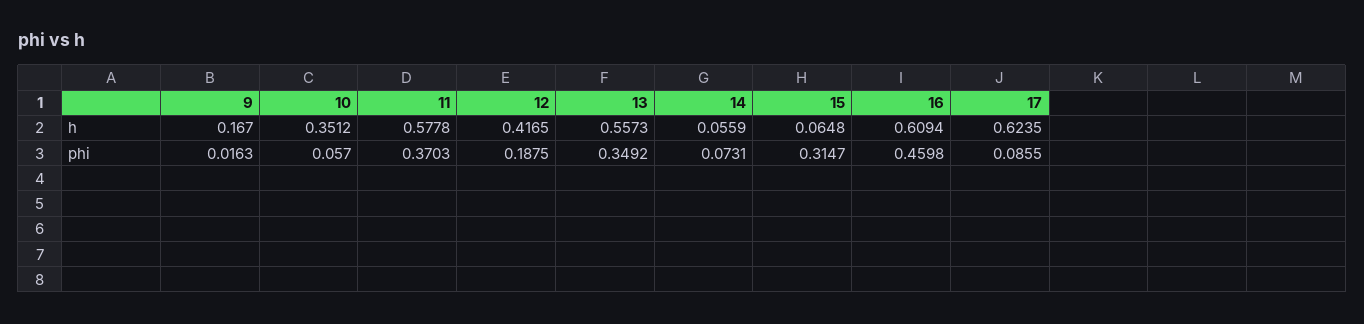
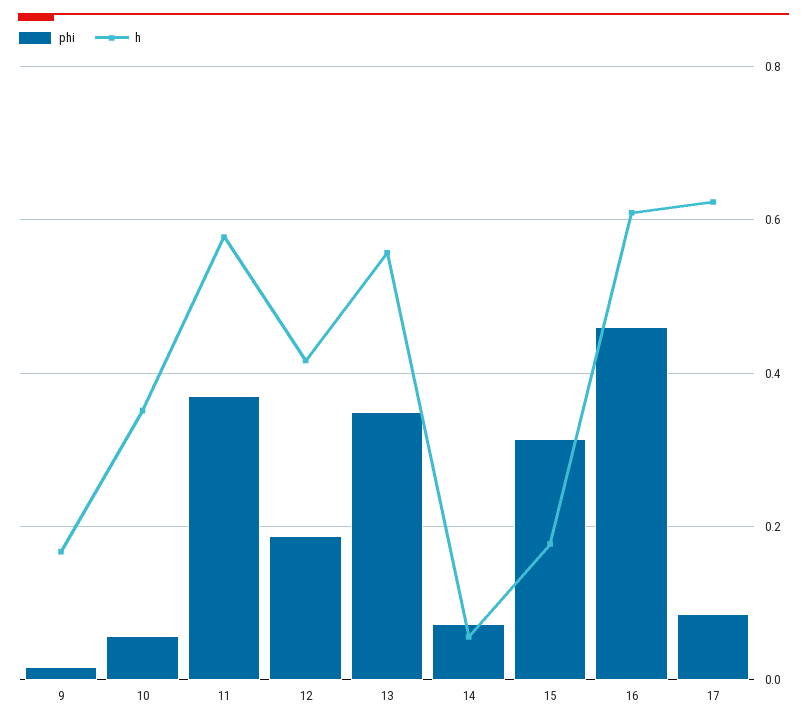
h, 15: 0.0648 -> 0.18

